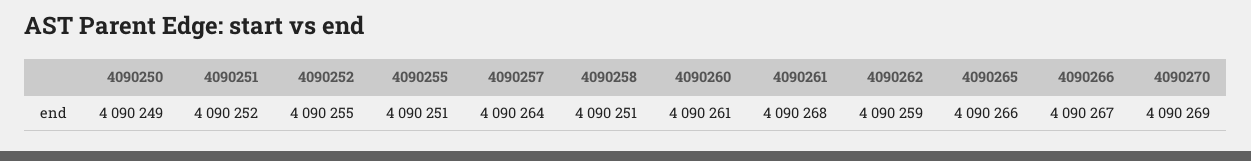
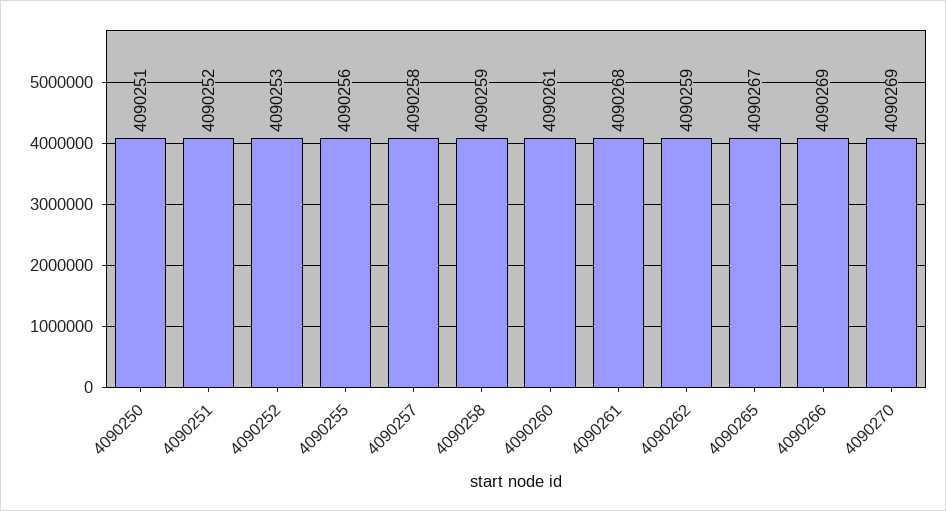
4090250: 4090249 -> 4090251
4090252: 4090255 -> 4090253
4090255: 4090251 -> 4090256
4090257: 4090264 -> 4090258
4090258: 4090251 -> 4090259
4090265: 4090266 -> 4090267
4090266: 4090267 -> 4090269

